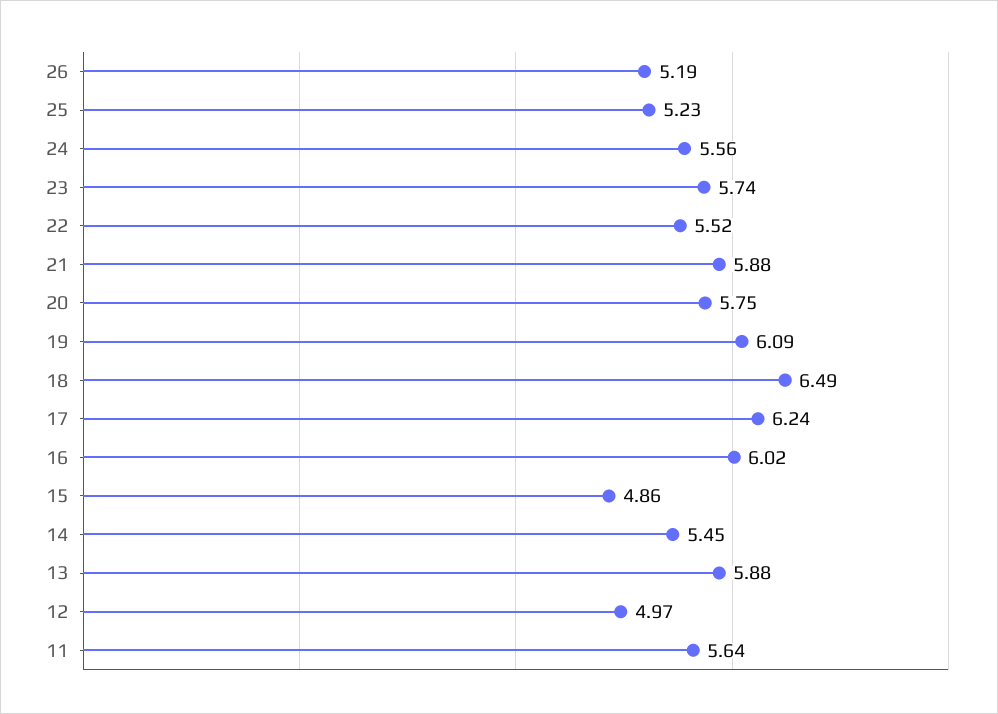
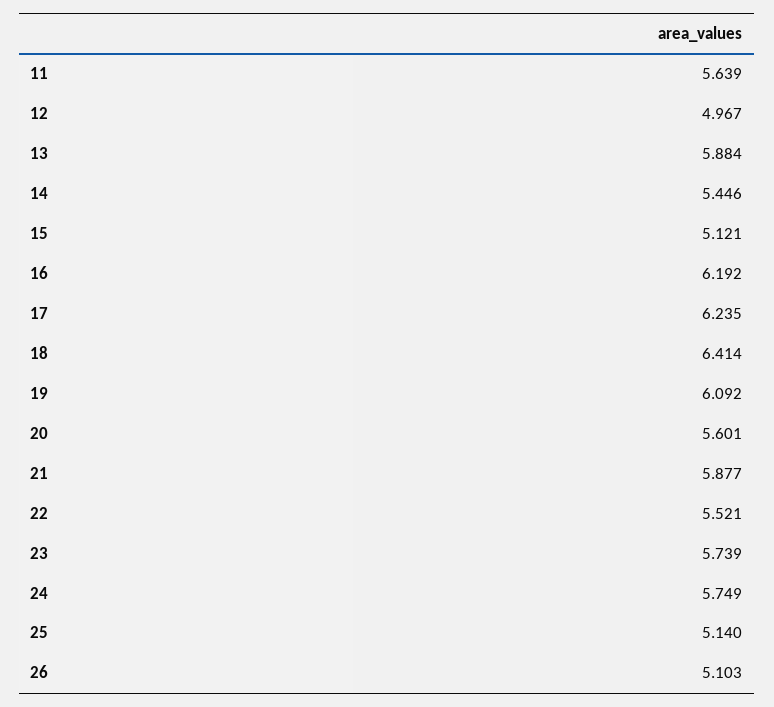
26: 5.19 -> 5.103
25: 5.23 -> 5.14
24: 5.56 -> 5.749
20: 5.75 -> 5.601
18: 6.49 -> 6.414
16: 6.02 -> 6.192
15: 4.86 -> 5.121

